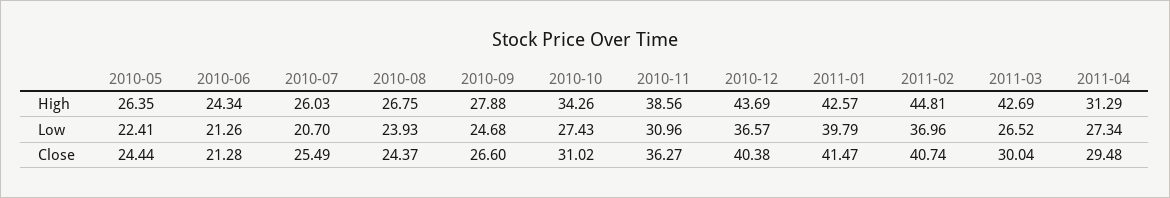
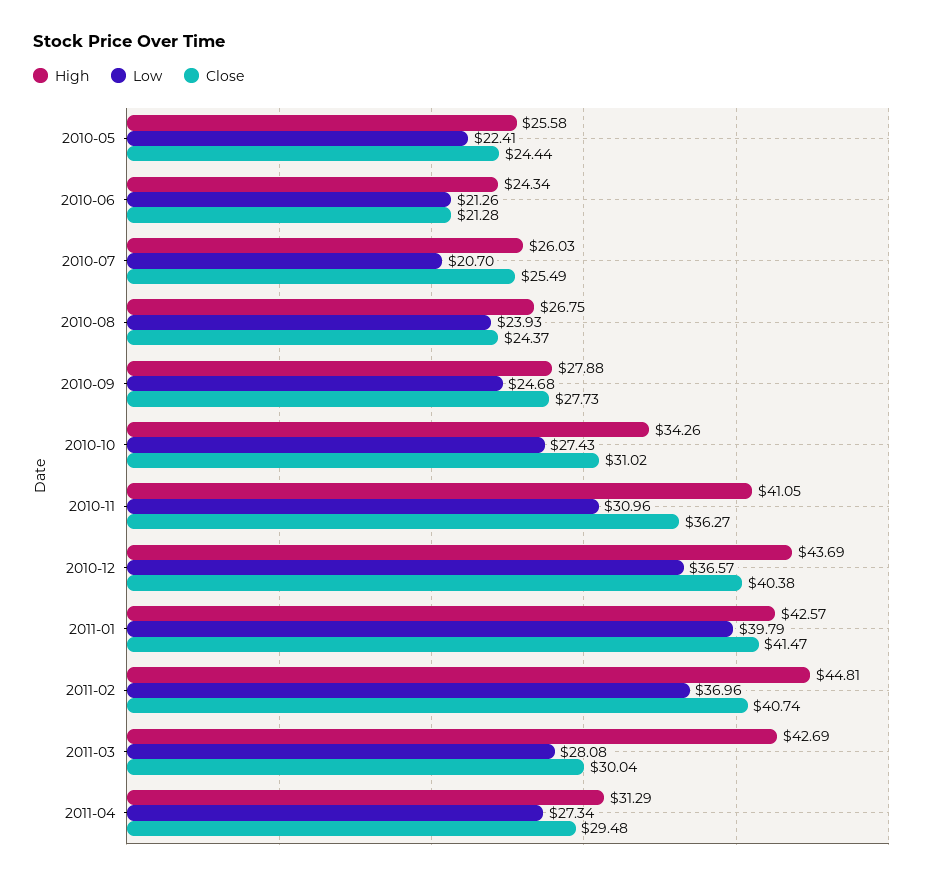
High, 2010-05: 26.35 -> 25.58
High, 2010-11: 38.56 -> 41.05
Low, 2011-03: 26.52 -> 28.08
Close, 2010-09: 26.6 -> 27.73

